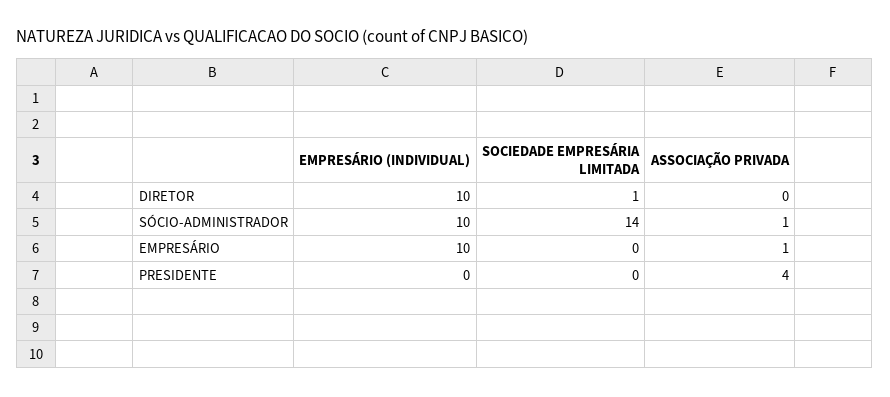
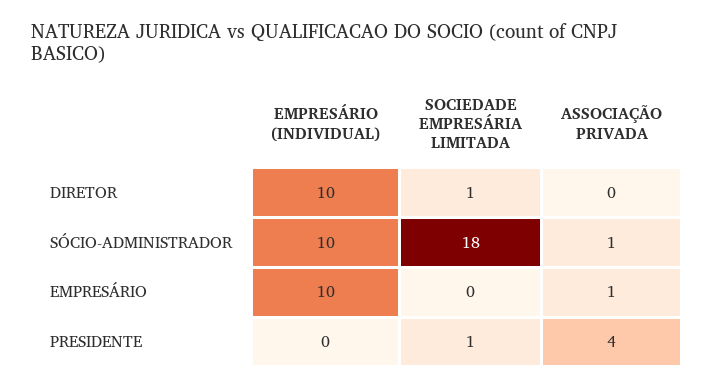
SOCIEDADE EMPRESÁRIA LIMITADA, SÓCIO-ADMINISTRADOR: 14 -> 18
SOCIEDADE EMPRESÁRIA LIMITADA, PRESIDENTE: 0 -> 1

